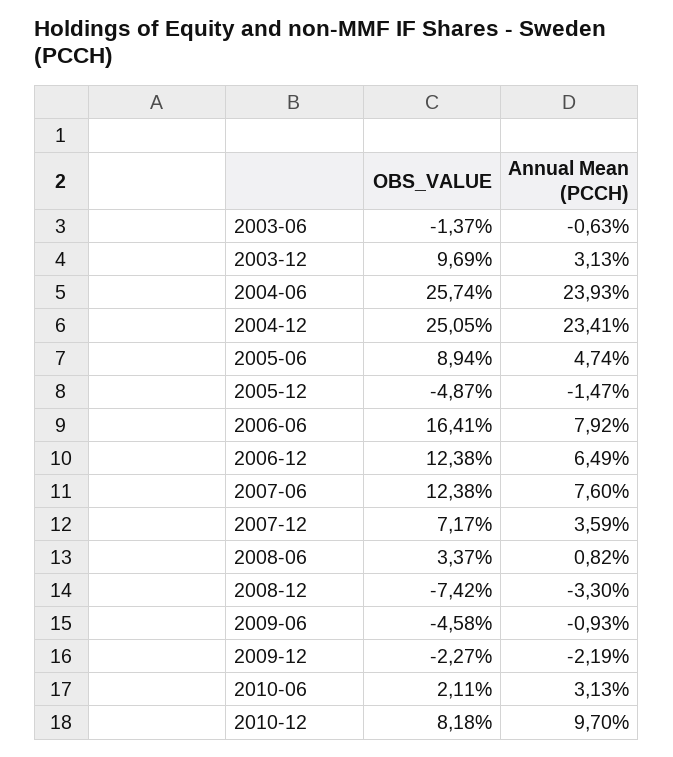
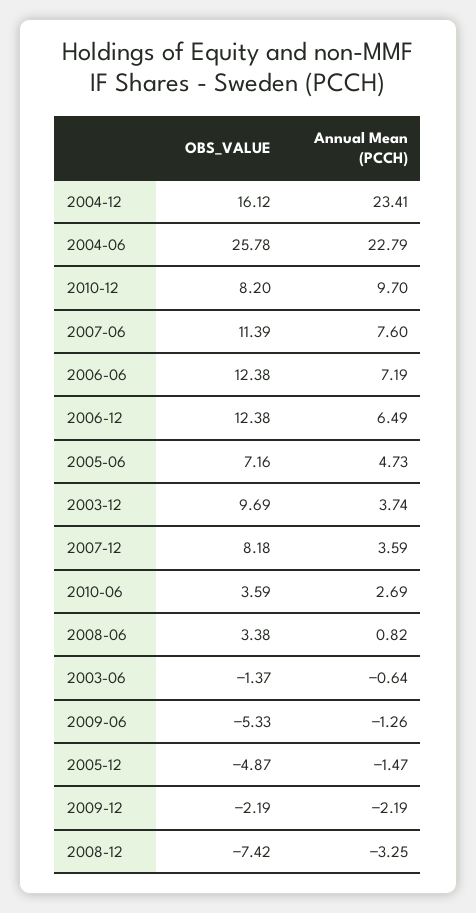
Annual Mean (PCCH), 2003-06: -0.63 -> -0.64
Annual Mean (PCCH), 2003-12: 3.13 -> 3.74
OBS_VALUE, 2004-06: 25.74 -> 25.78
Annual Mean (PCCH), 2004-06: 23.93 -> 22.79
OBS_VALUE, 2004-12: 25.05 -> 16.12
OBS_VALUE, 2005-06: 8.94 -> 7.16
Annual Mean (PCCH), 2005-06: 4.74 -> 4.73
OBS_VALUE, 2006-06: 16.41 -> 12.38
Annual Mean (PCCH), 2006-06: 7.92 -> 7.19
OBS_VALUE, 2007-06: 12.38 -> 11.39
OBS_VALUE, 2007-12: 7.17 -> 8.18
OBS_VALUE, 2008-06: 3.37 -> 3.38
Annual Mean (PCCH), 2008-12: -3.3 -> -3.25
OBS_VALUE, 2009-06: -4.58 -> -5.33
Annual Mean (PCCH), 2009-06: -0.93 -> -1.26
OBS_VALUE, 2009-12: -2.27 -> -2.19
OBS_VALUE, 2010-06: 2.11 -> 3.59
Annual Mean (PCCH), 2010-06: 3.13 -> 2.69
OBS_VALUE, 2010-12: 8.18 -> 8.2

